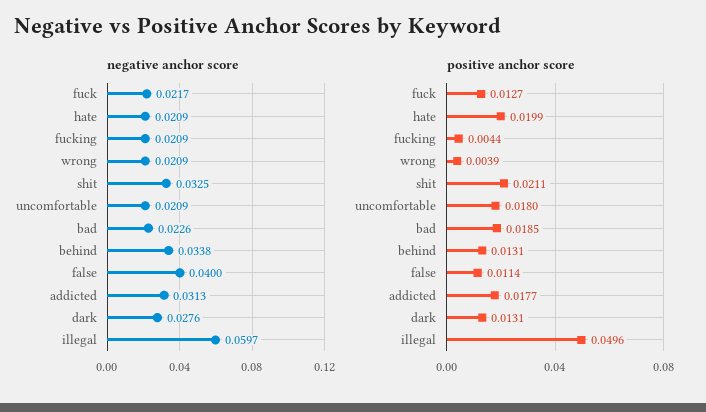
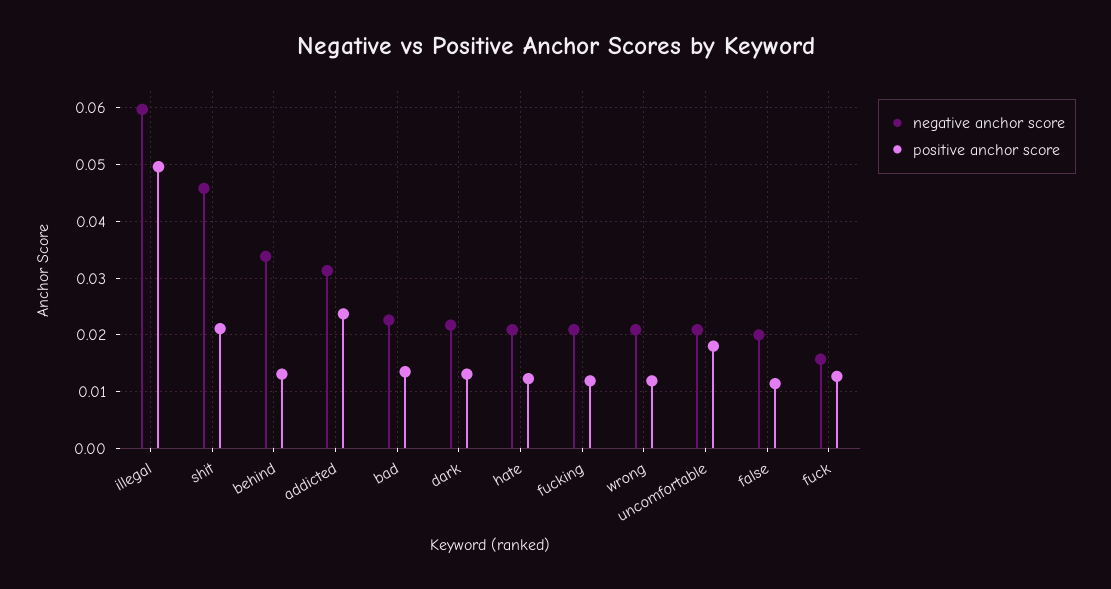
negative anchor score, fuck: 0.0217 -> 0.016
negative anchor score, shit: 0.0325 -> 0.046
negative anchor score, false: 0.04 -> 0.02
negative anchor score, dark: 0.0276 -> 0.022
positive anchor score, hate: 0.0199 -> 0.012
positive anchor score, fucking: 0.0044 -> 0.012
positive anchor score, wrong: 0.0039 -> 0.012
positive anchor score, bad: 0.0185 -> 0.014
positive anchor score, addicted: 0.0177 -> 0.024

